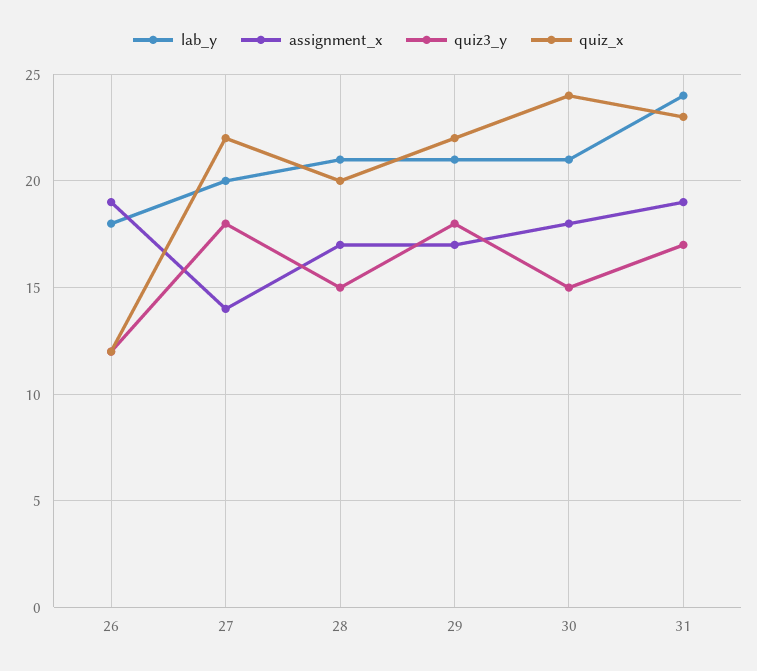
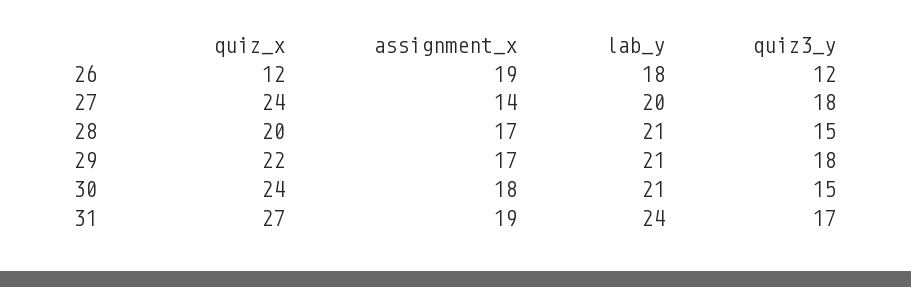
quiz_x, 27: 22 -> 24
quiz_x, 31: 23 -> 27

